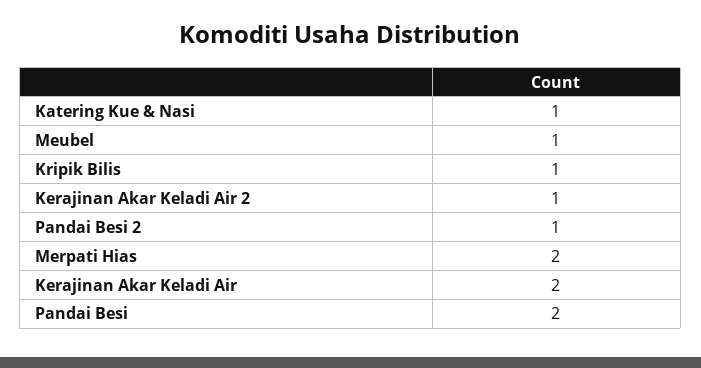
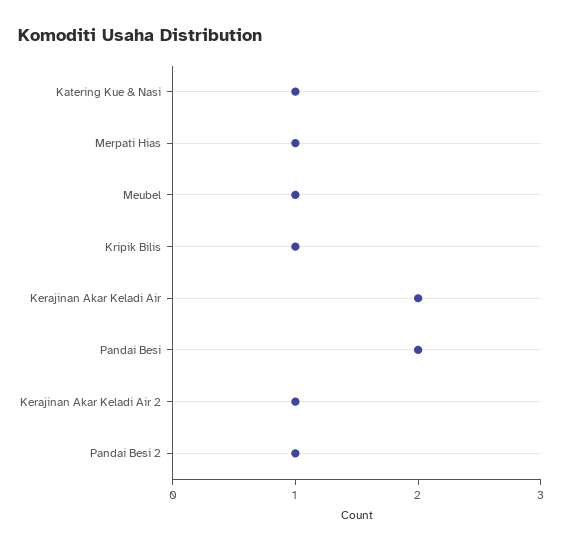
Merpati Hias: 2 -> 1

